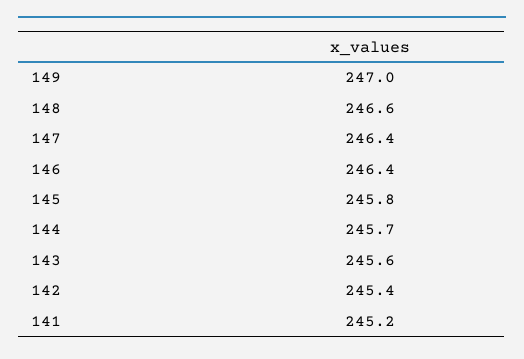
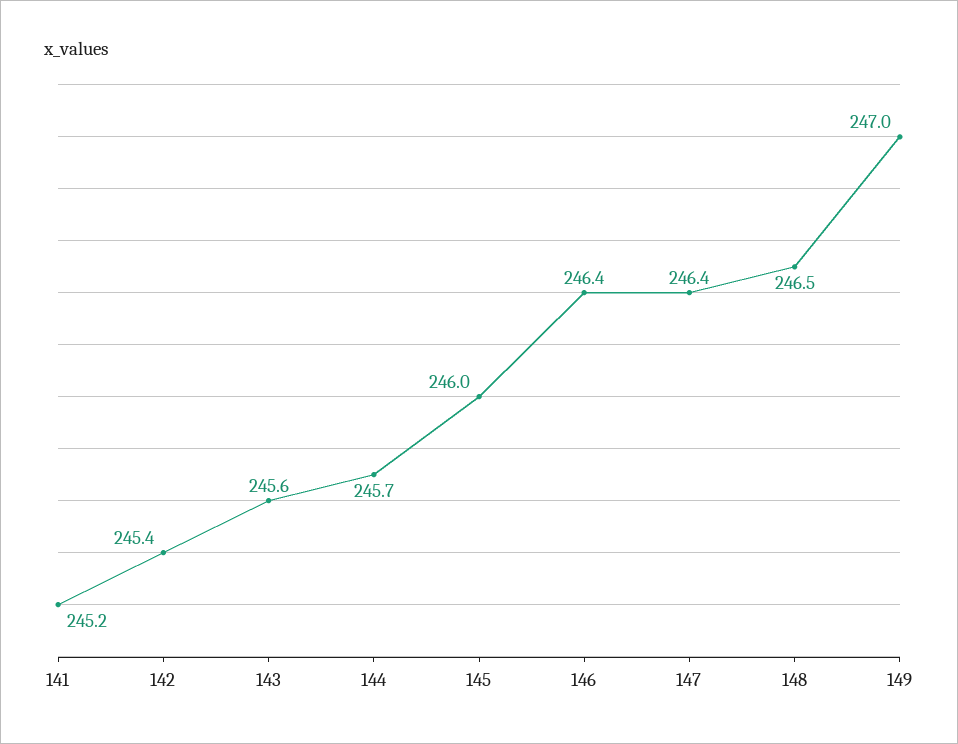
148: 246.6 -> 246.5
145: 245.8 -> 246

